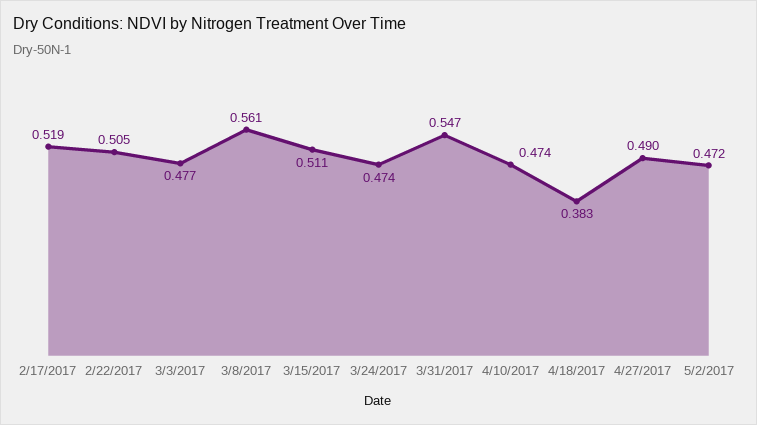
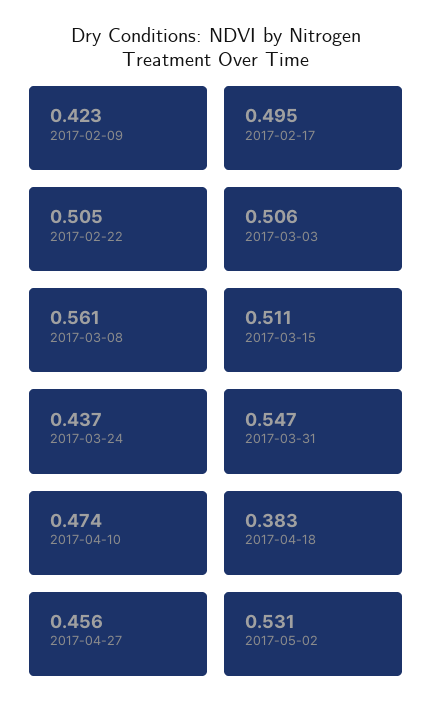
2/17/2017: 0.519 -> 0.495
3/3/2017: 0.477 -> 0.506
3/24/2017: 0.474 -> 0.437
4/27/2017: 0.49 -> 0.456
5/2/2017: 0.472 -> 0.531
2017-02-09: none -> 0.423

